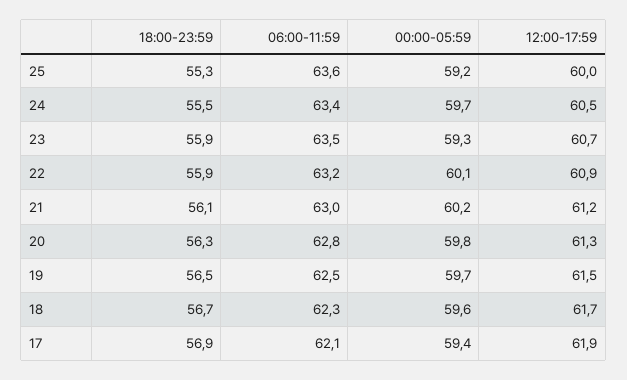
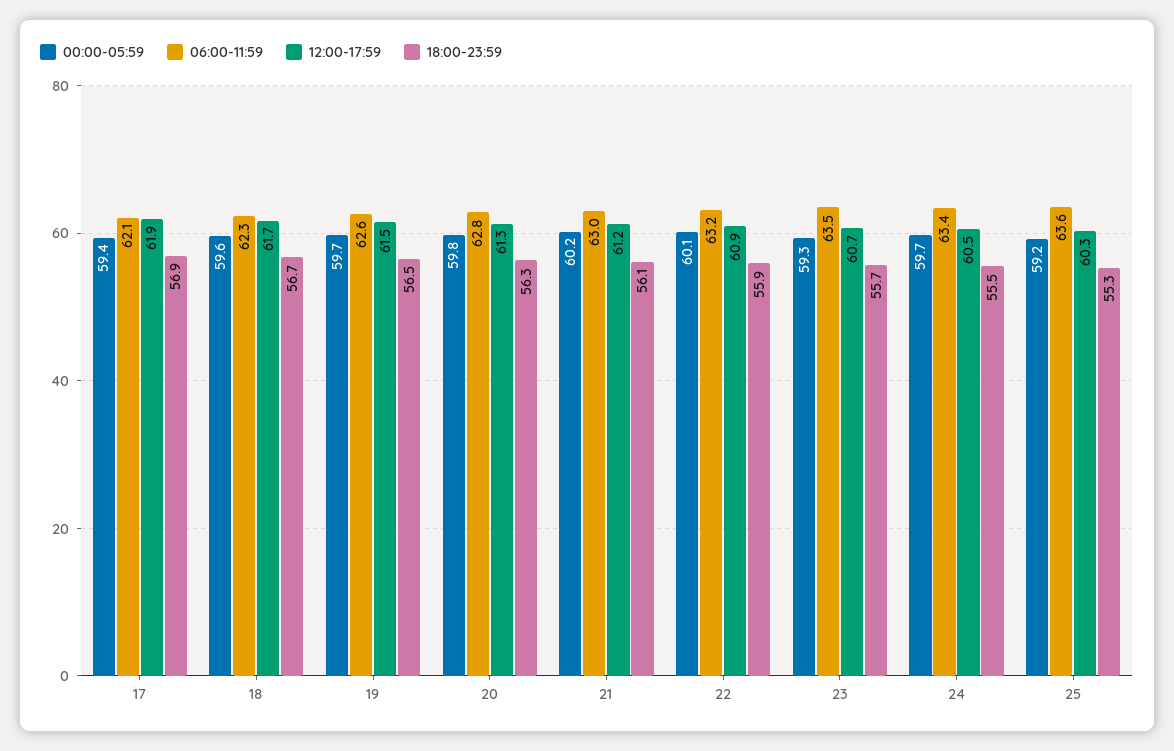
12:00-17:59, 25: 60 -> 60.3
18:00-23:59, 23: 55.9 -> 55.7
06:00-11:59, 19: 62.5 -> 62.6

